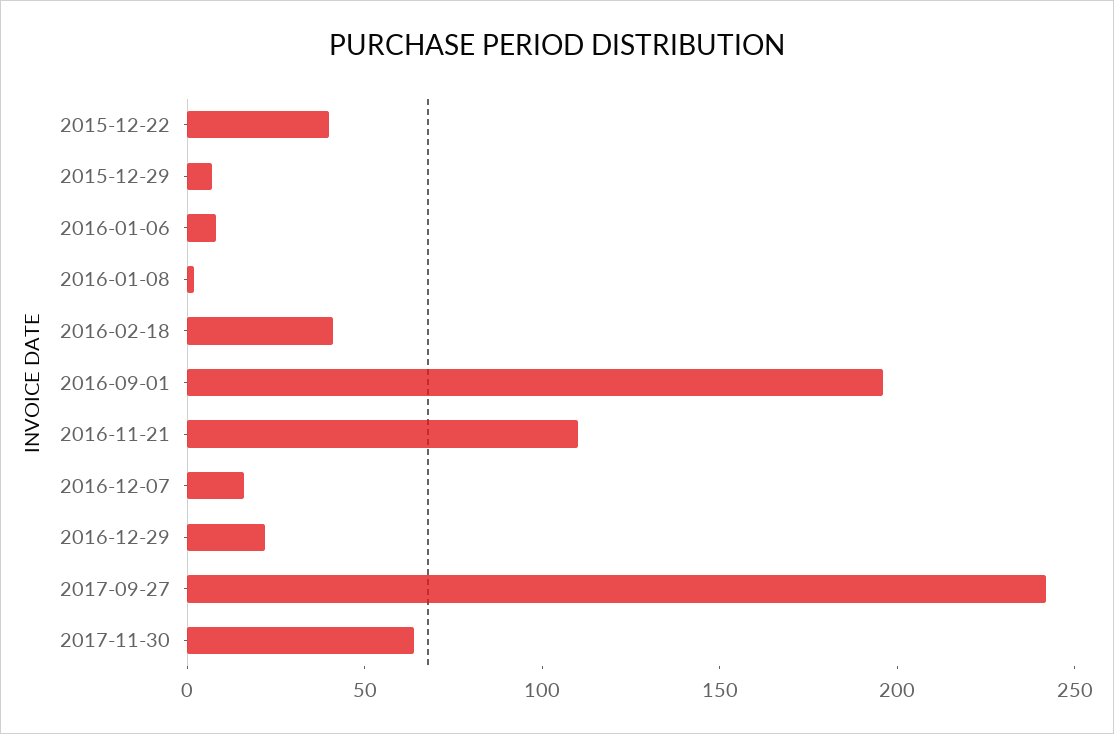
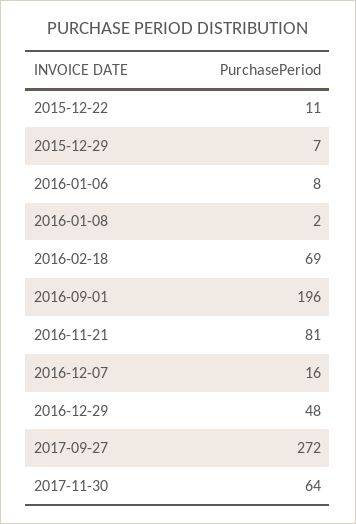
2015-12-22: 40 -> 11
2016-02-18: 40 -> 69
2016-11-21: 110 -> 81
2016-12-29: 20 -> 48
2017-09-27: 240 -> 272

